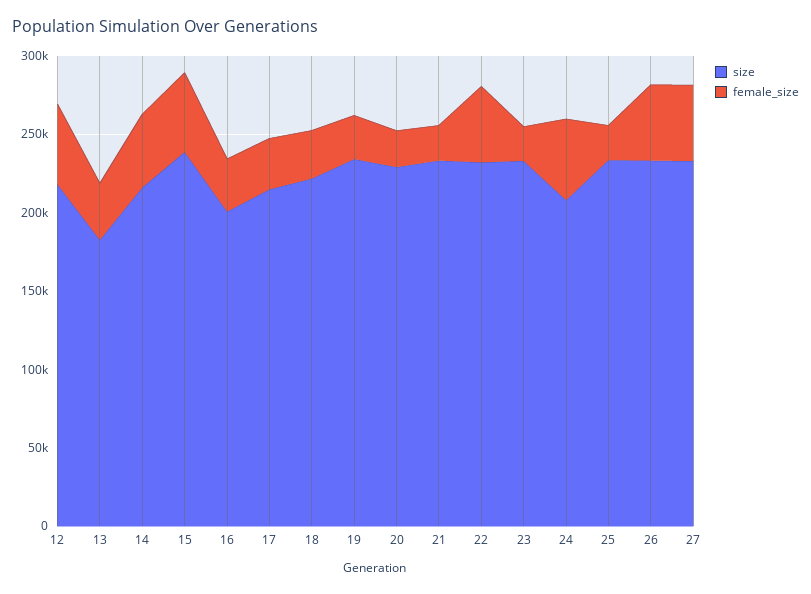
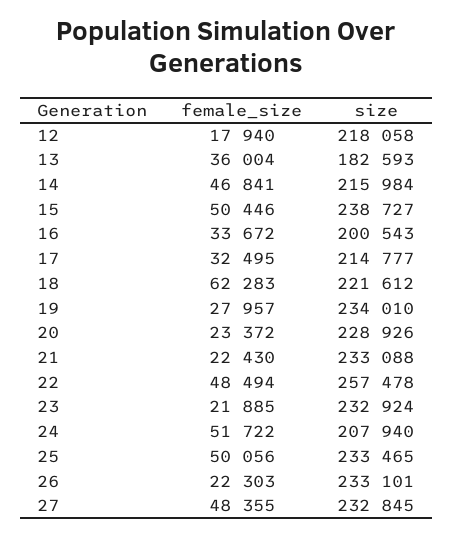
female_size, 12: 50000 -> 17940
female_size, 18: 30000 -> 62283
size, 22: 230000 -> 257478
female_size, 25: 20000 -> 50056
female_size, 26: 50000 -> 22303

